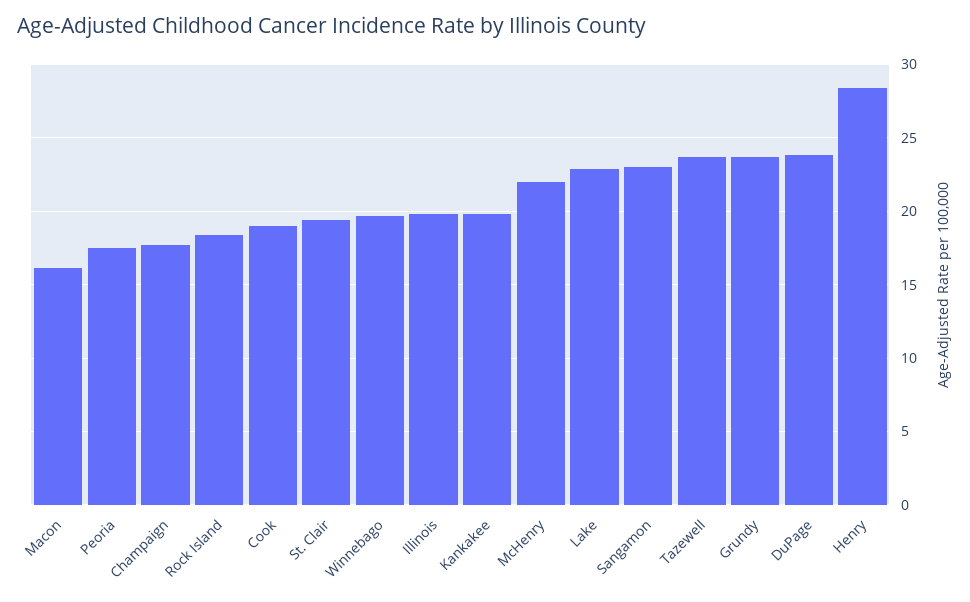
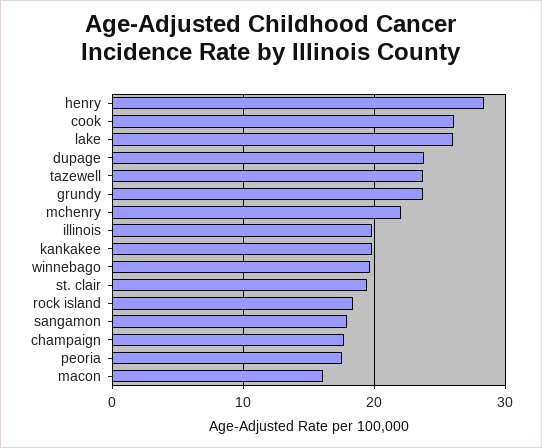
Cook: 19 -> 26
Lake: 23 -> 26
Sangamon: 23 -> 18

